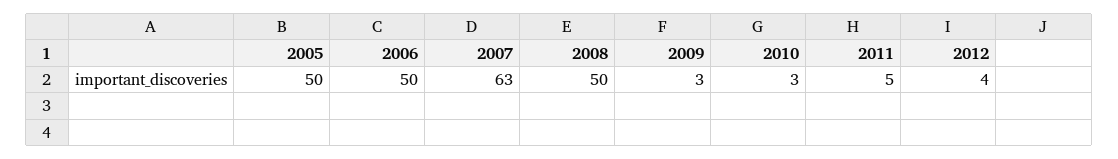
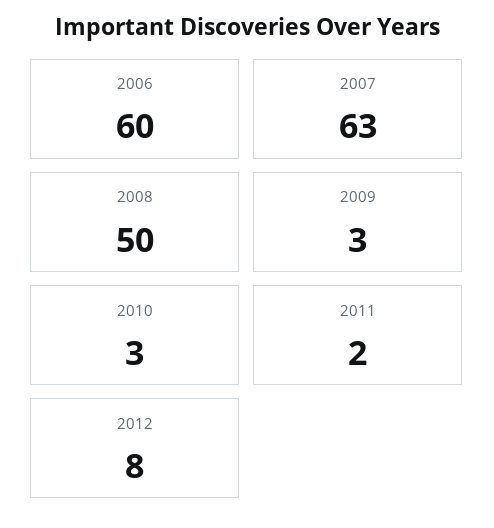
2005: 50 -> none
2006: 50 -> 60
2011: 5 -> 2
2012: 4 -> 8

